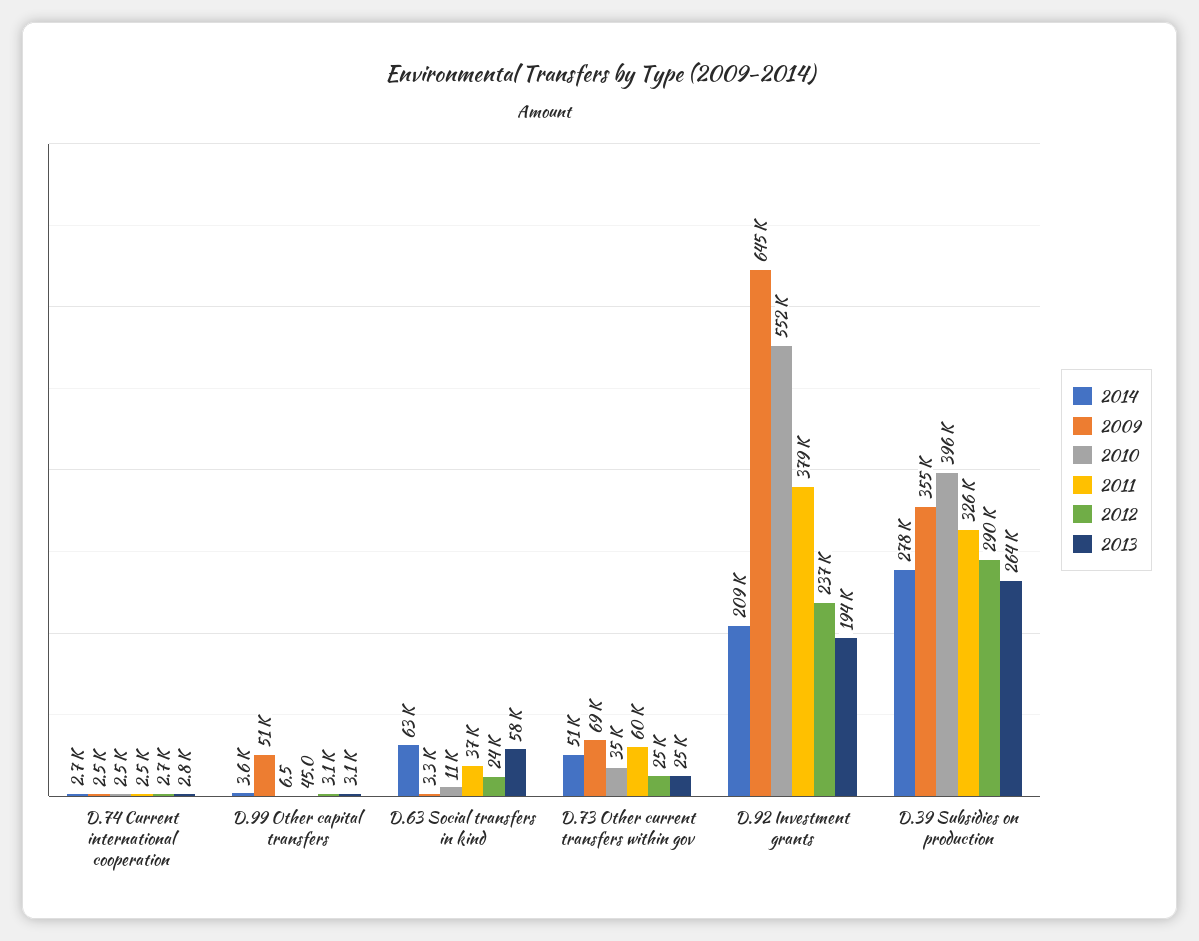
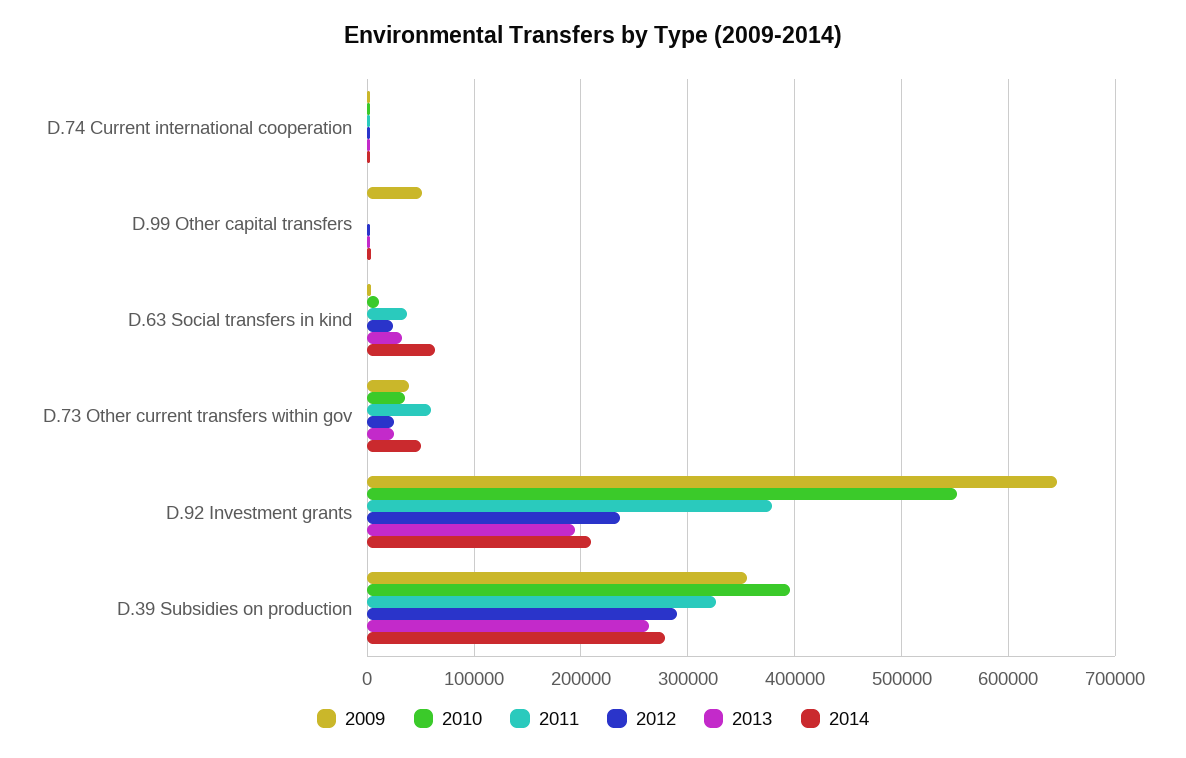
2013, D.63 Social transfers in kind: 58000 -> 30000
2009, D.73 Other current transfers within gov: 69000 -> 40000

